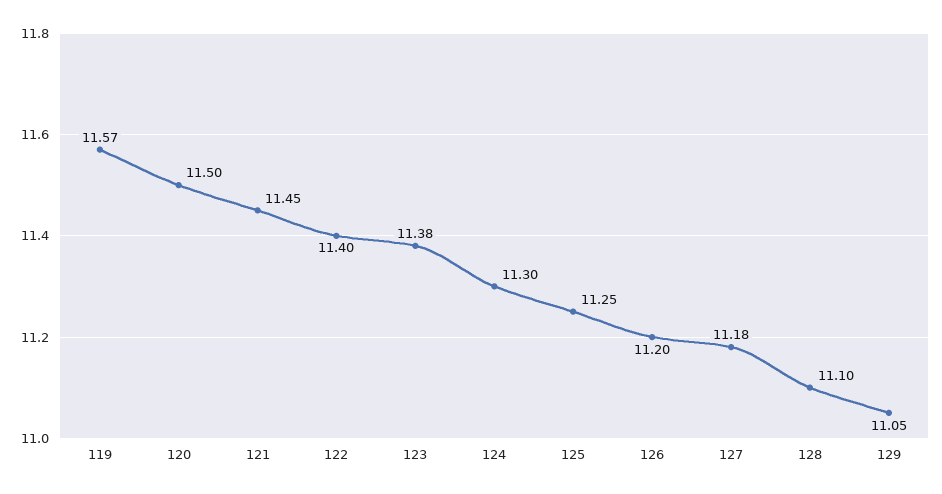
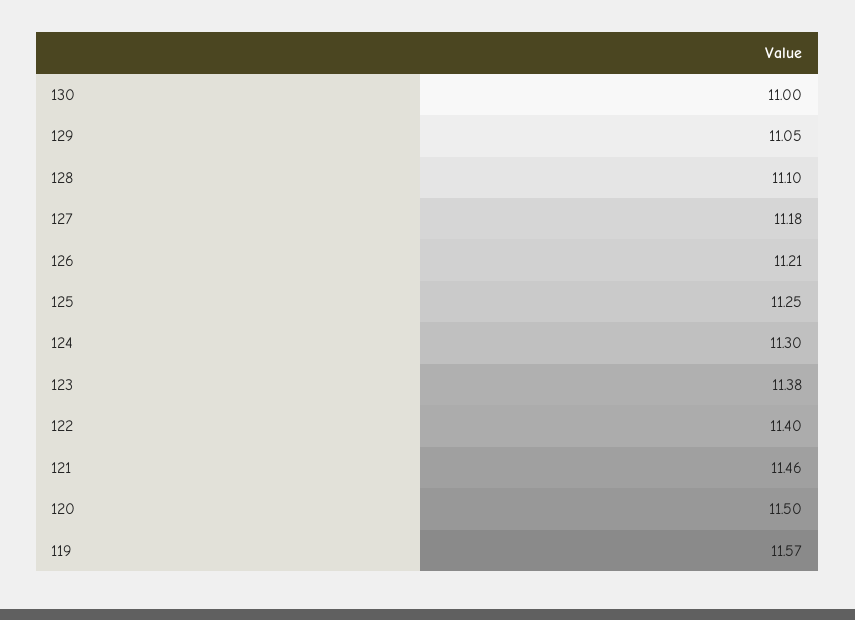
121: 11.45 -> 11.46
126: 11.2 -> 11.21
130: none -> 11

